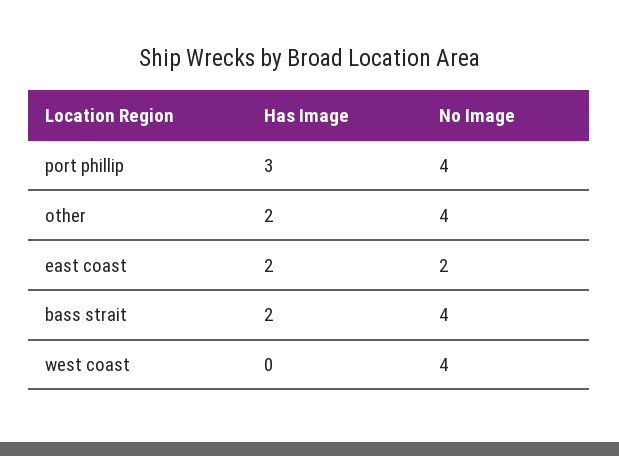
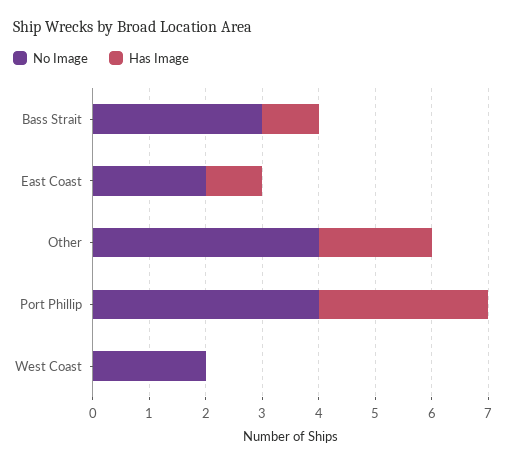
Has Image, east coast: 2 -> 1
Has Image, bass strait: 2 -> 1
No Image, bass strait: 4 -> 3
No Image, west coast: 4 -> 2

